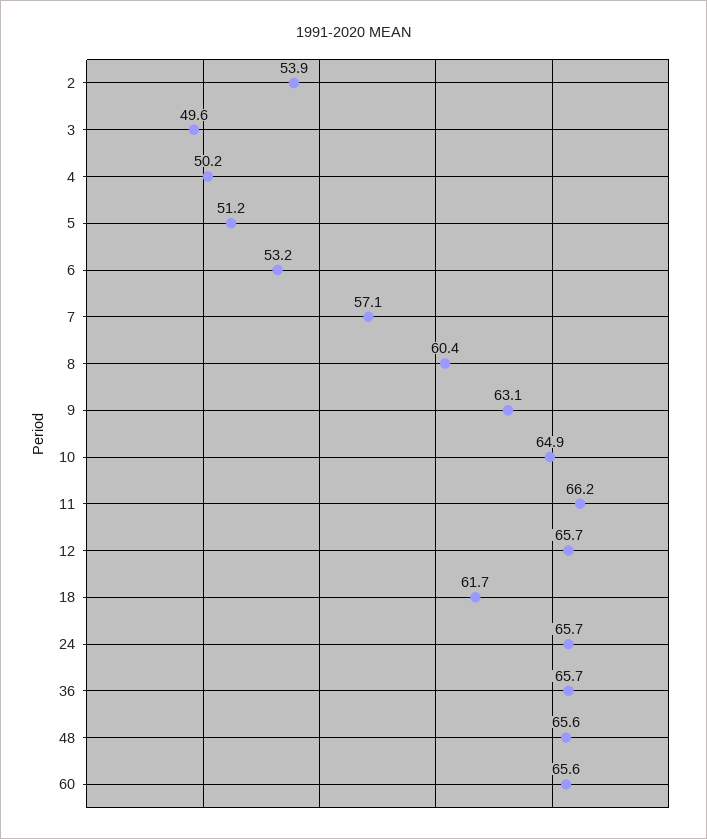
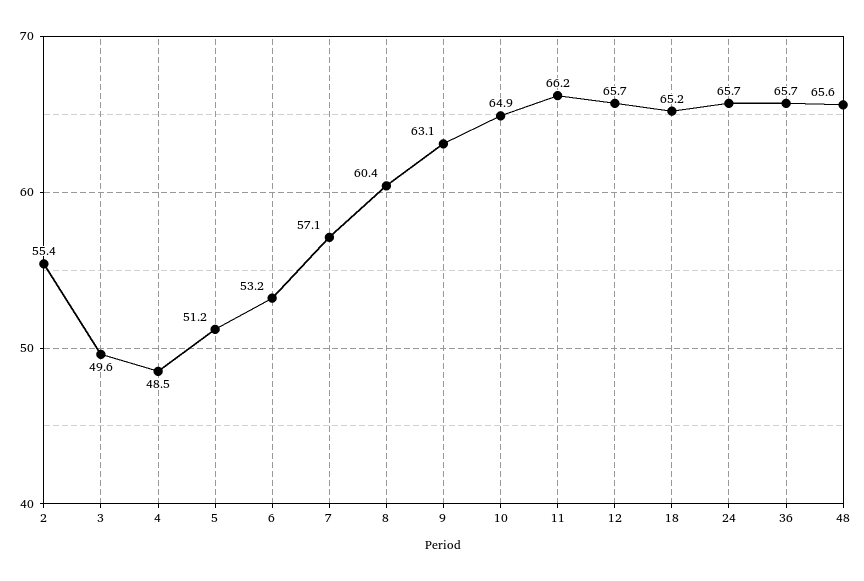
2: 53.9 -> 55.4
4: 50.2 -> 48.5
18: 61.7 -> 65.2
60: 65.6 -> none

